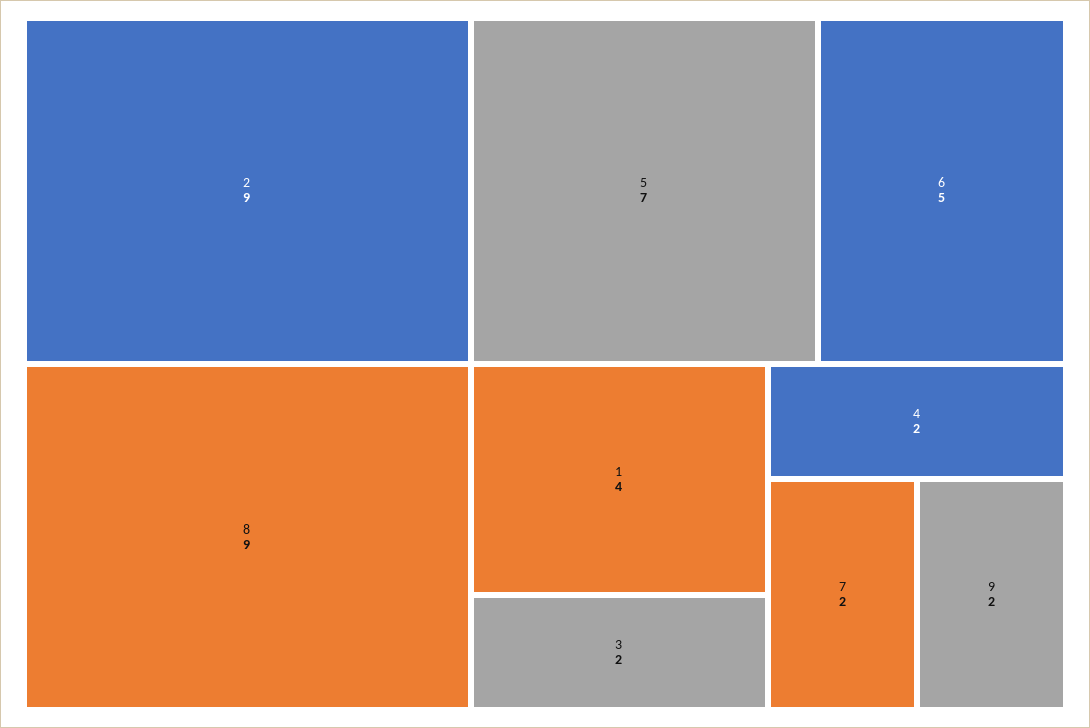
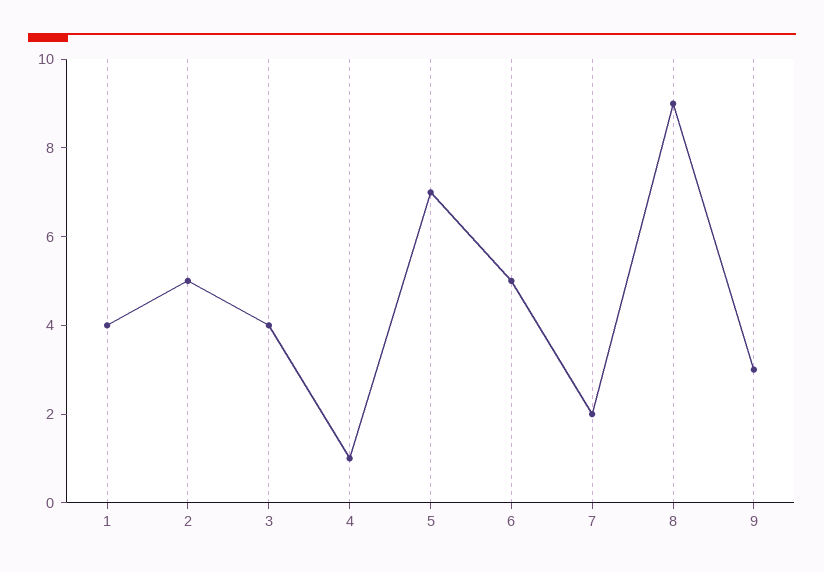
2: 9 -> 5
3: 2 -> 4
4: 2 -> 1
9: 2 -> 3

